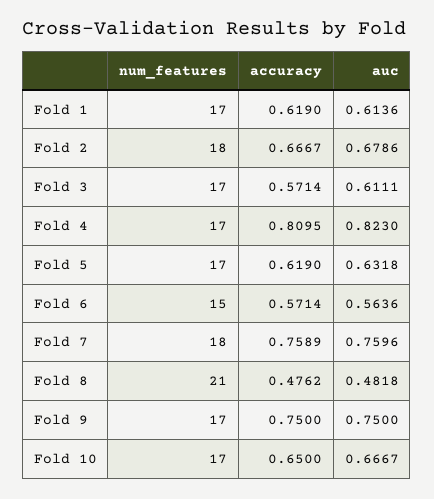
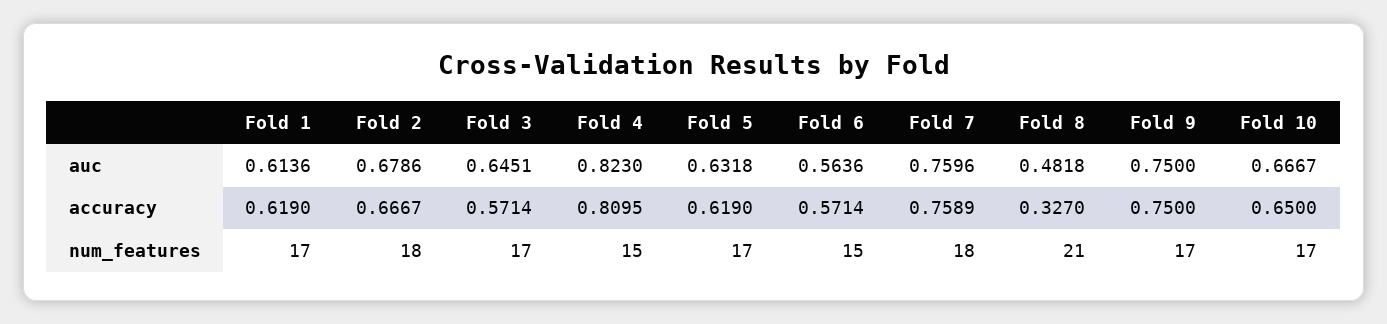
auc, Fold 3: 0.6111 -> 0.6451
num_features, Fold 4: 17 -> 15
accuracy, Fold 8: 0.4762 -> 0.327

